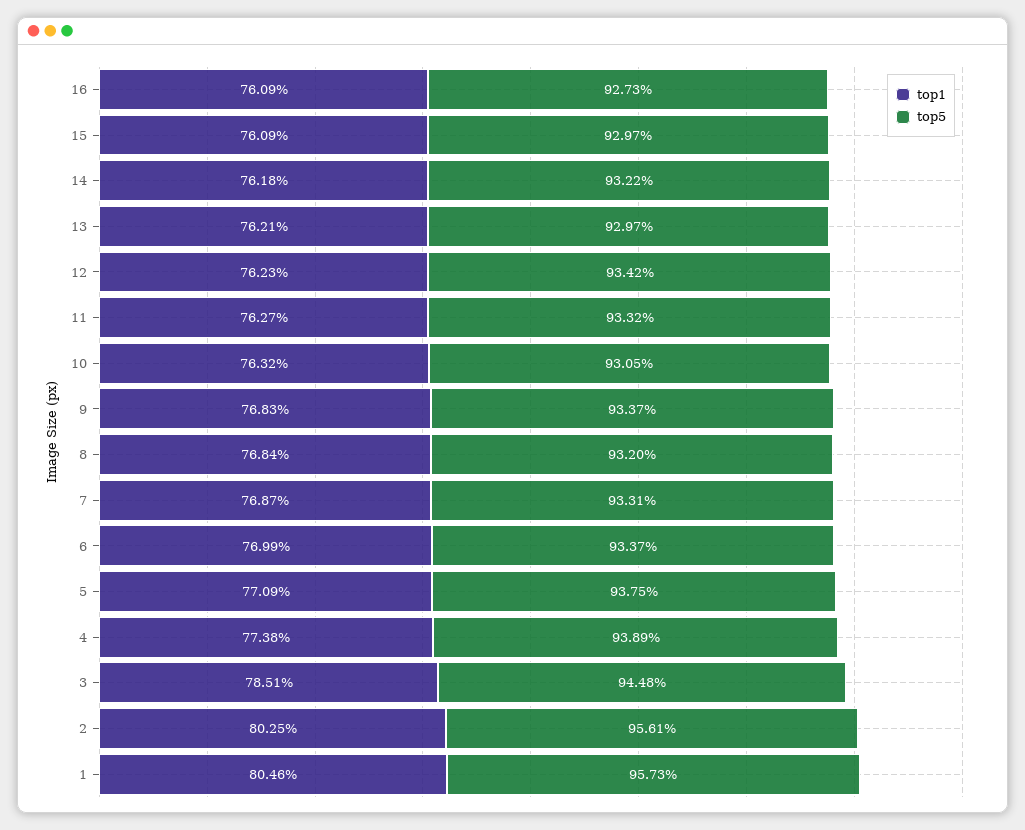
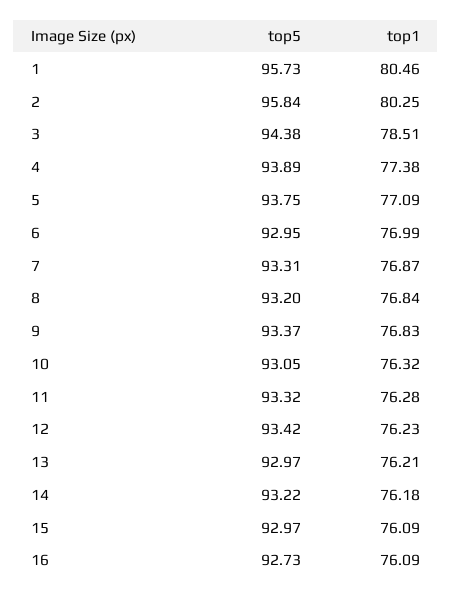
top1, 11: 76.27 -> 76.28
top5, 6: 93.37 -> 92.95
top5, 3: 94.48 -> 94.38
top5, 2: 95.61 -> 95.84

